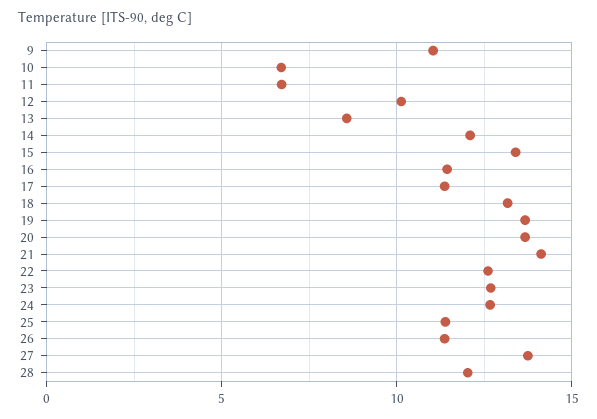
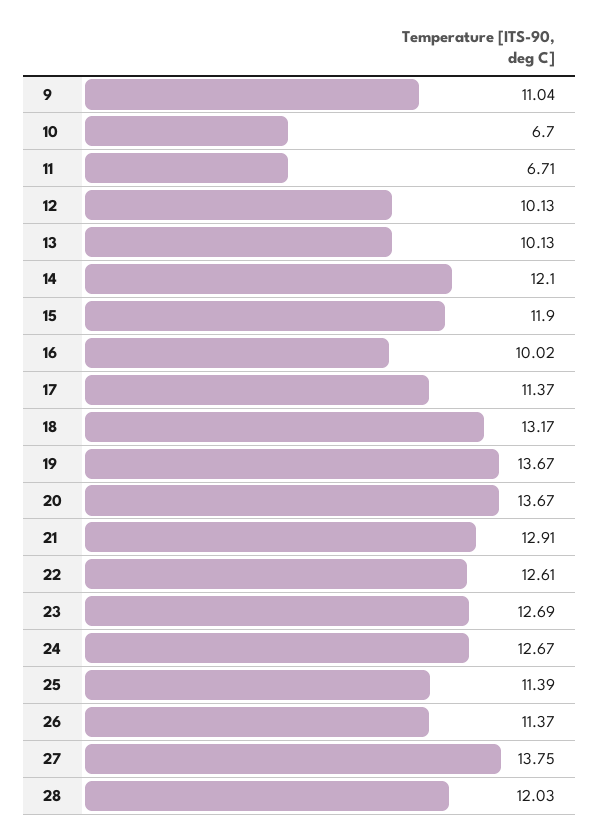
13: 8.5 -> 10.13
15: 13.5 -> 11.9
16: 11.5 -> 10.02
21: 14 -> 12.91

